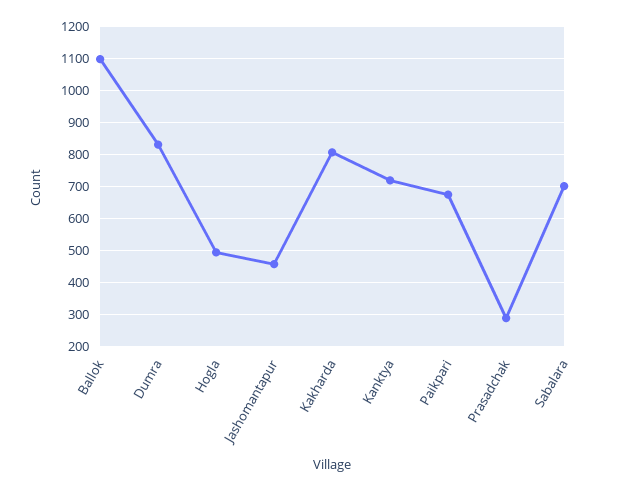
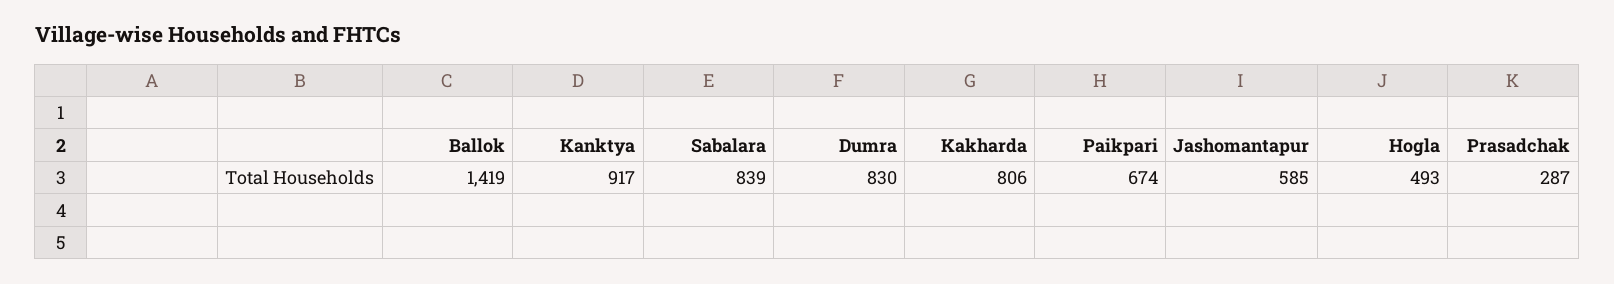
Ballok: 1100 -> 1419
Jashomantapur: 460 -> 585
Kanktya: 720 -> 917
Sabalara: 700 -> 839

